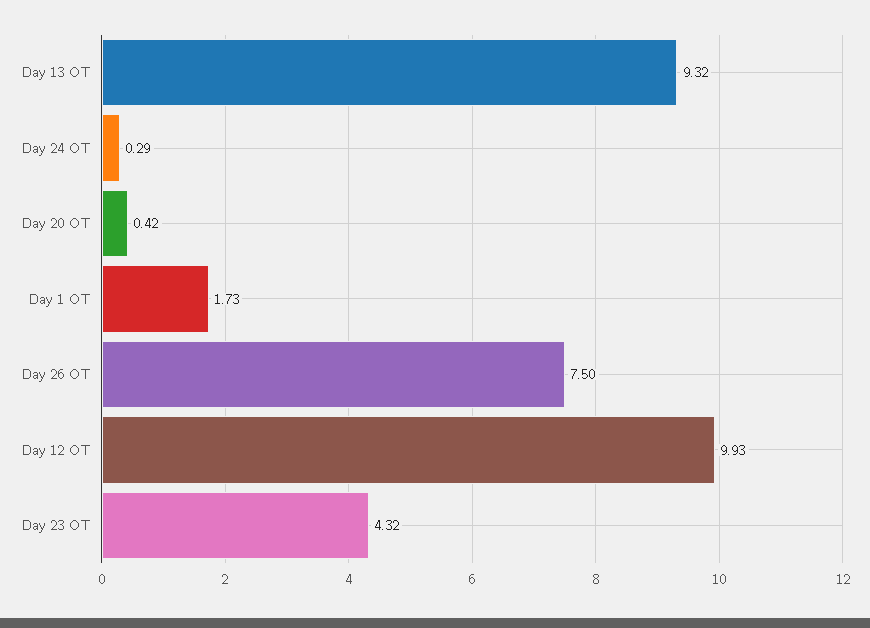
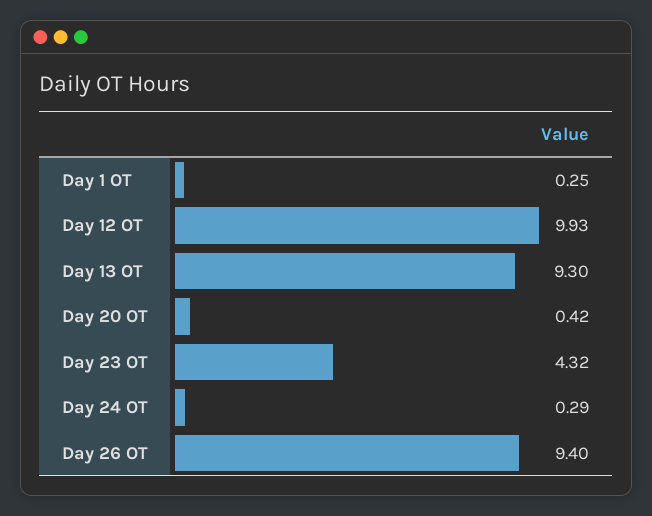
Day 13 OT: 9.32 -> 9.3
Day 1 OT: 1.73 -> 0.25
Day 26 OT: 7.5 -> 9.4

